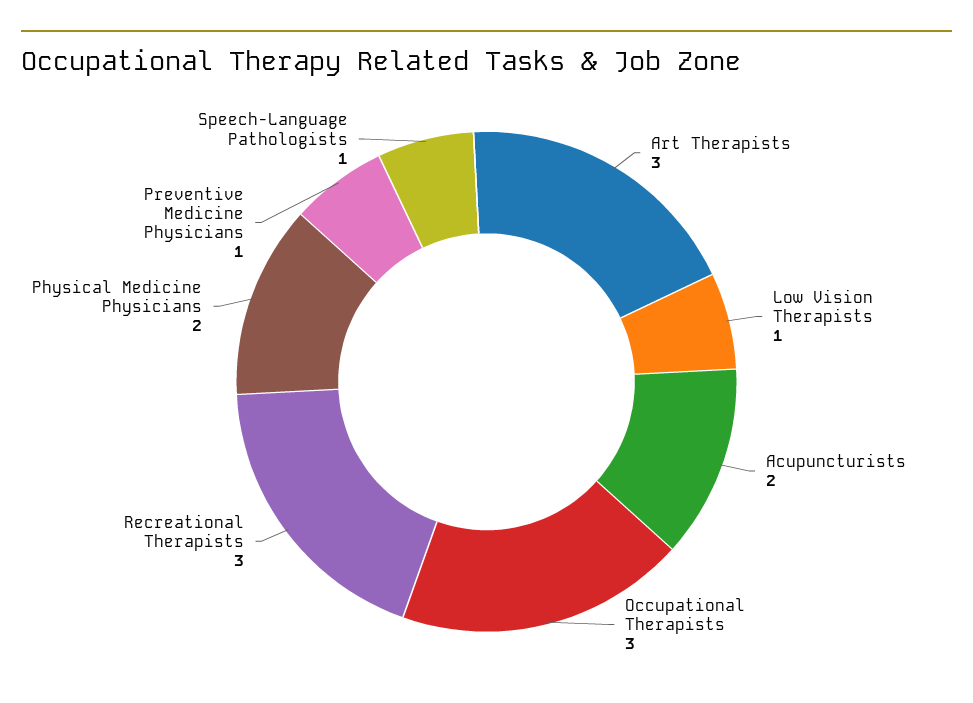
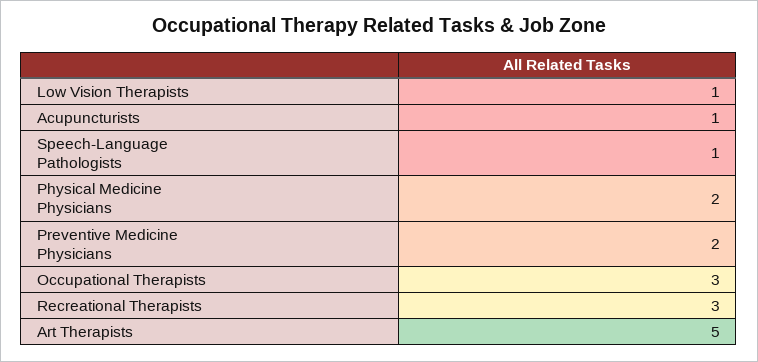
Art Therapists: 3 -> 5
Acupuncturists: 2 -> 1
Preventive Medicine Physicians: 1 -> 2

